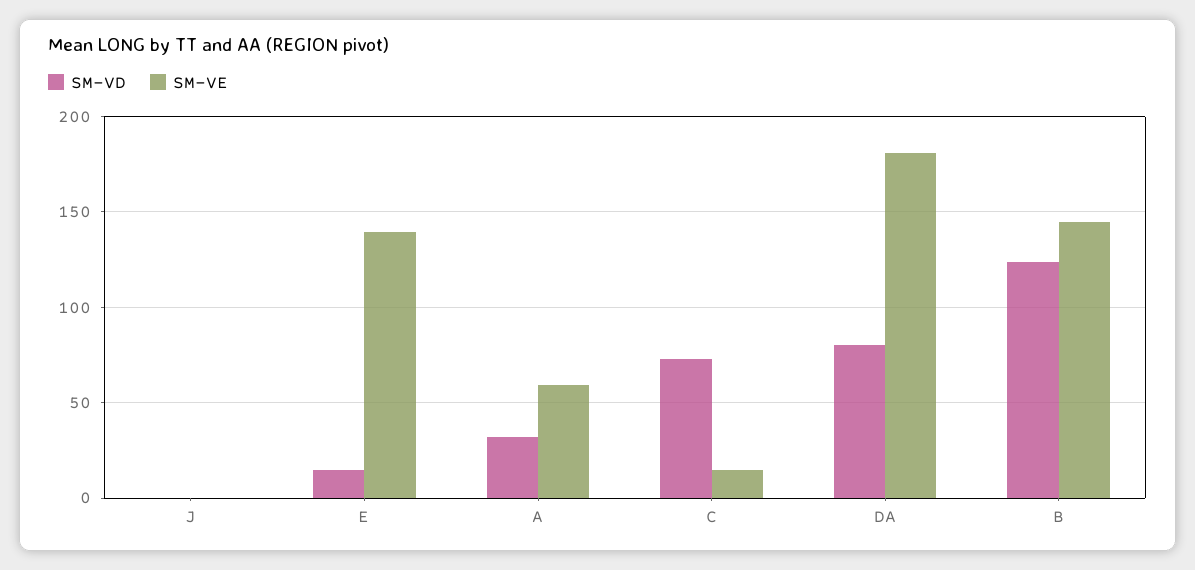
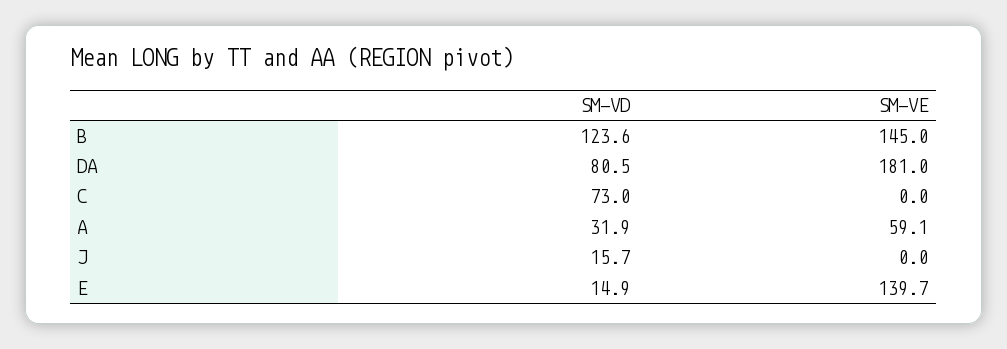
SM-VD, J: 0 -> 15.7
SM-VE, C: 15 -> 0

